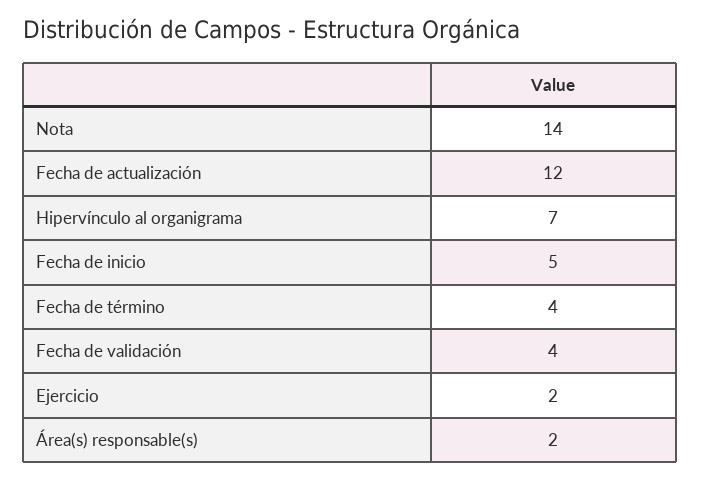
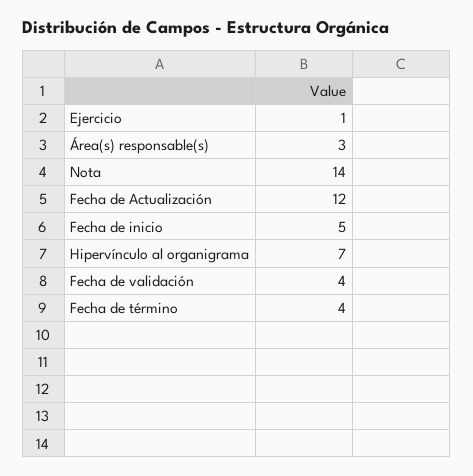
Ejercicio: 2 -> 1
Área(s) responsable(s): 2 -> 3

